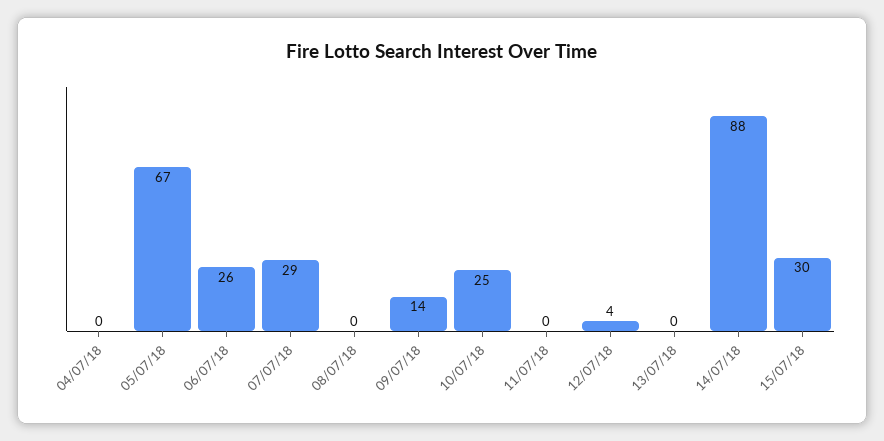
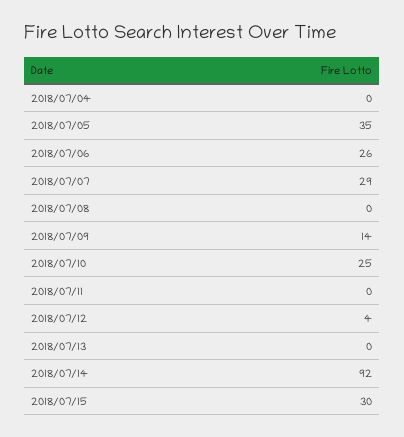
05/07/18: 67 -> 35
14/07/18: 88 -> 92

